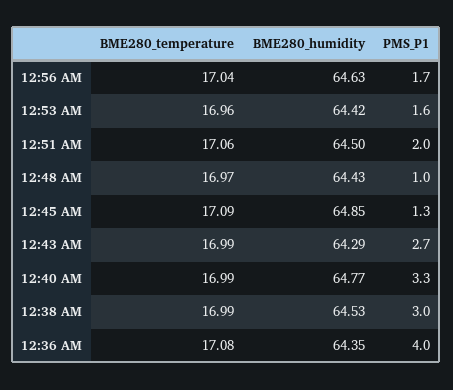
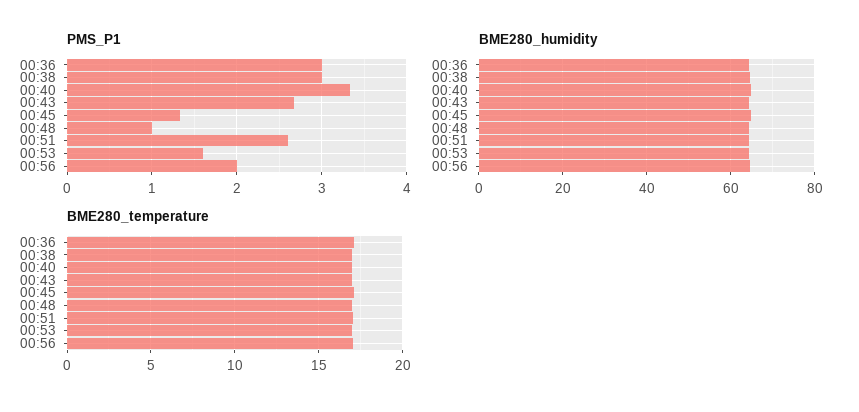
PMS_P1, 12:56 AM: 1.7 -> 2
PMS_P1, 12:51 AM: 2 -> 2.6
PMS_P1, 12:36 AM: 4 -> 3

